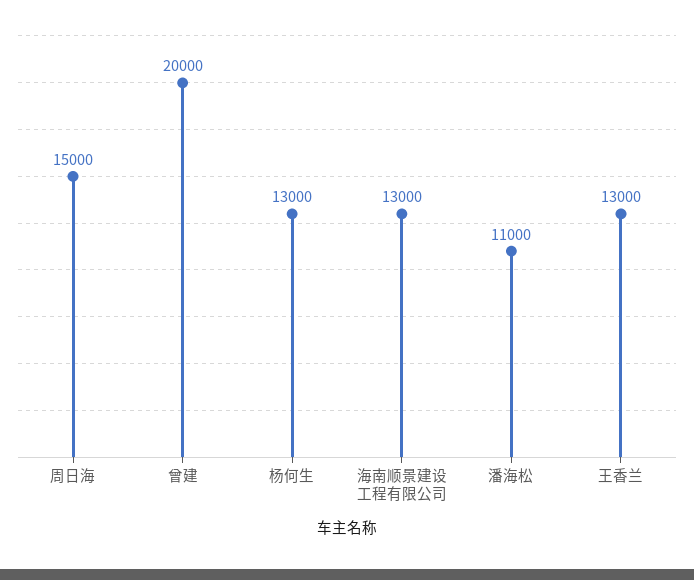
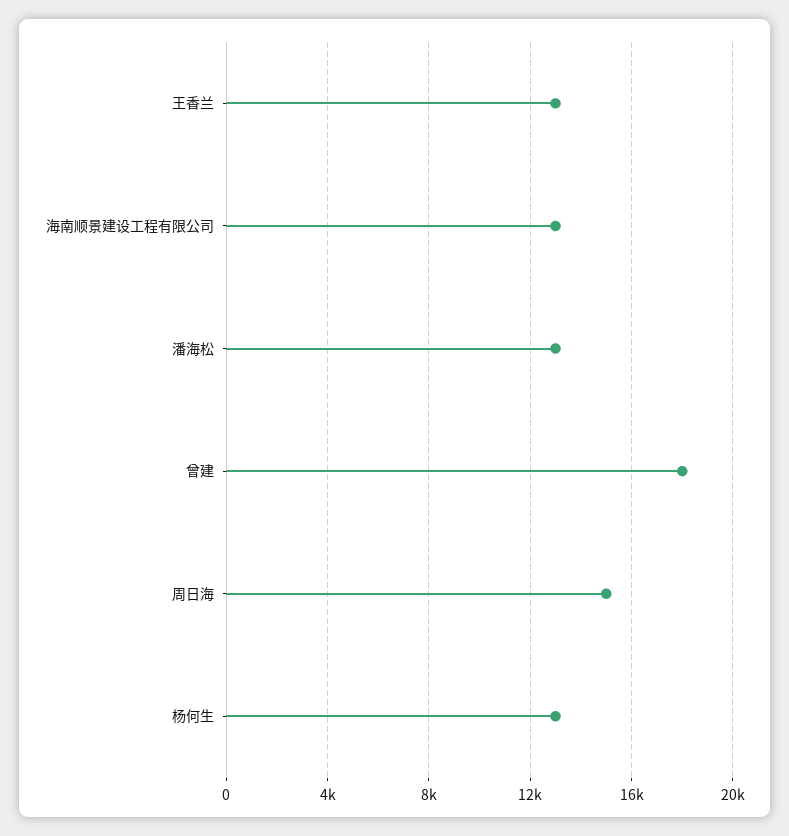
曾建: 20000 -> 18000
潘海松: 11000 -> 13000

